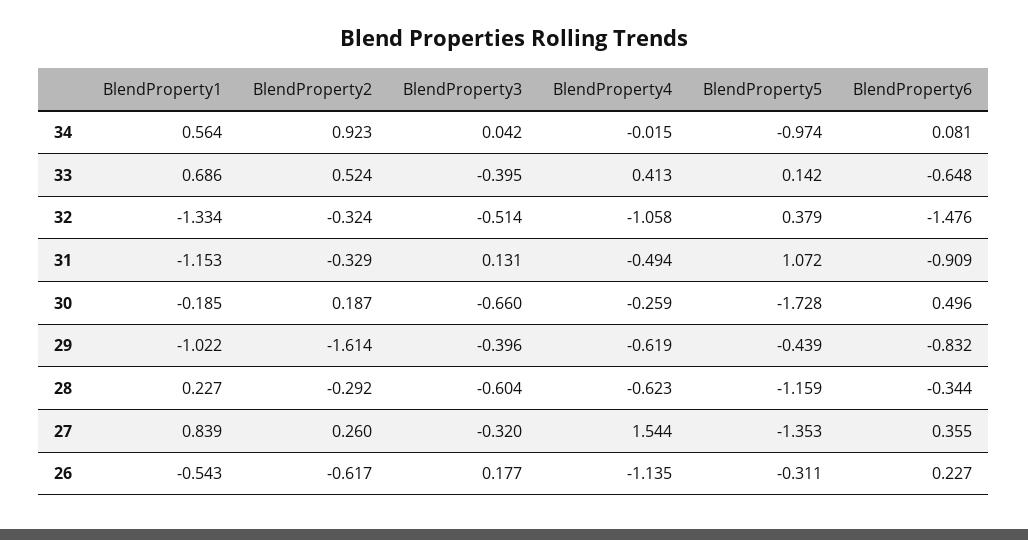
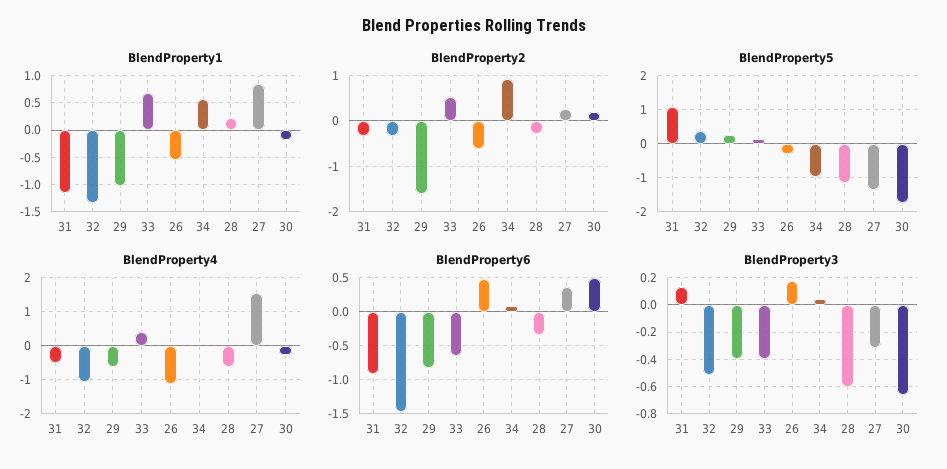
BlendProperty5, 29: -0.439 -> 0.2
BlendProperty6, 26: 0.227 -> 0.5

